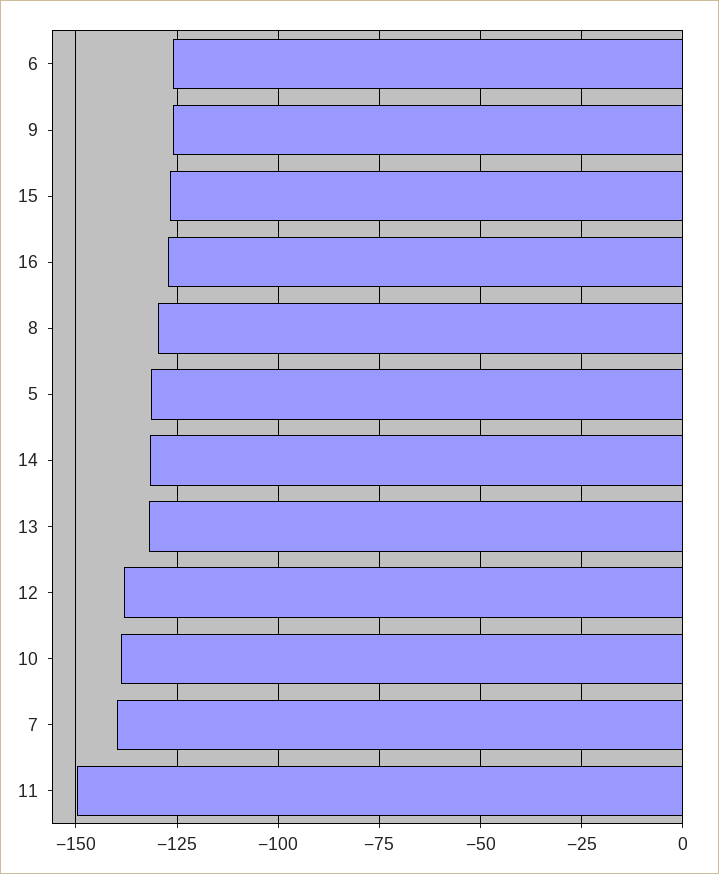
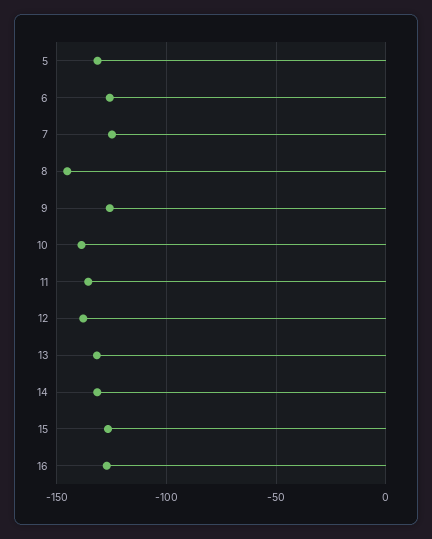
8: -130 -> -145
7: -140 -> -125
11: -150 -> -135

